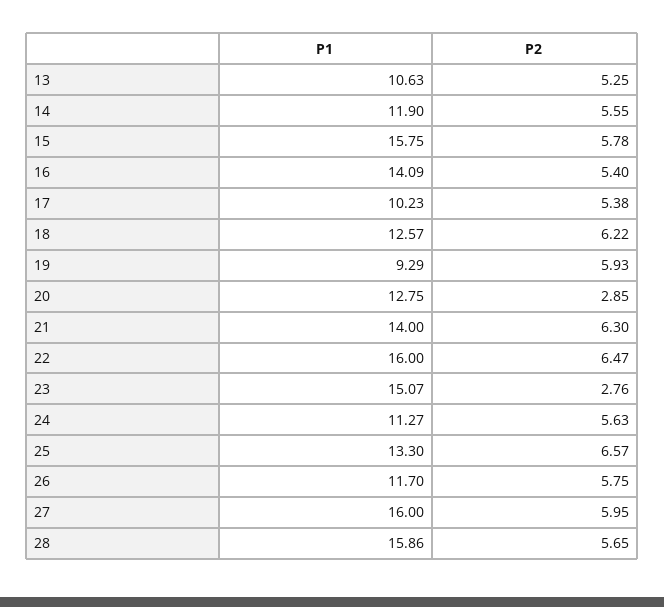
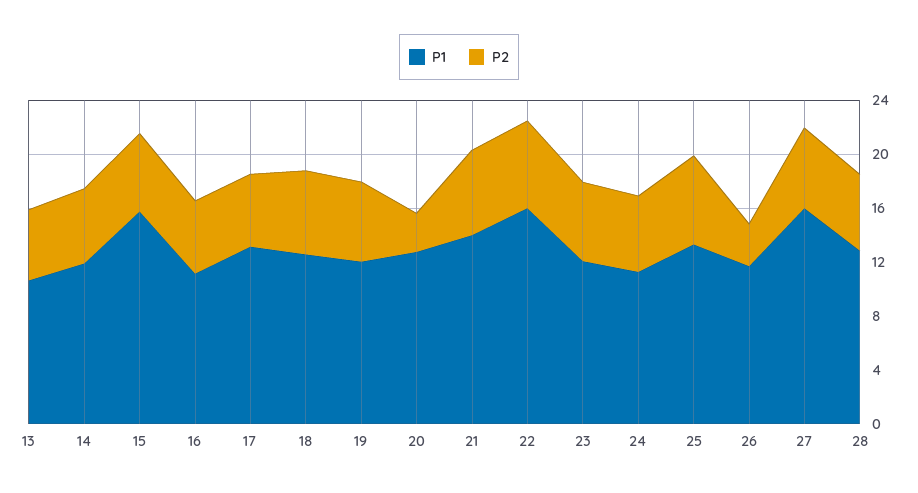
P1, 16: 14.09 -> 11
P1, 17: 10.23 -> 13
P1, 19: 9.29 -> 12
P1, 23: 15.07 -> 12
P2, 23: 2.76 -> 6
P2, 26: 5.75 -> 3
P1, 28: 15.86 -> 13

